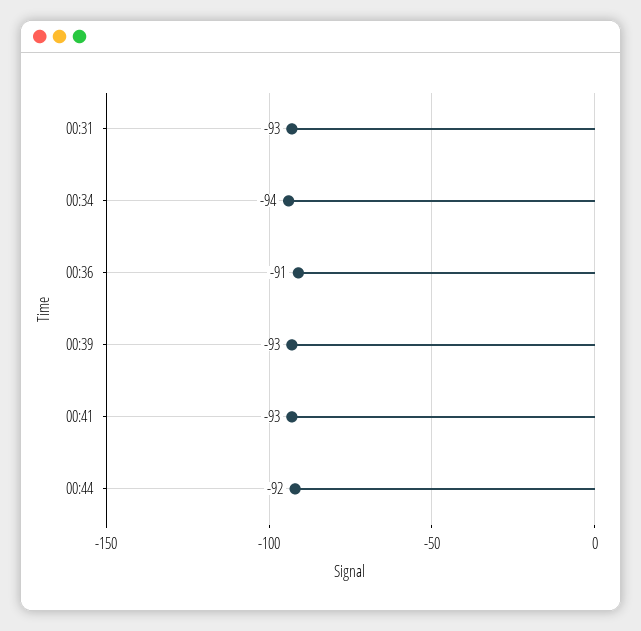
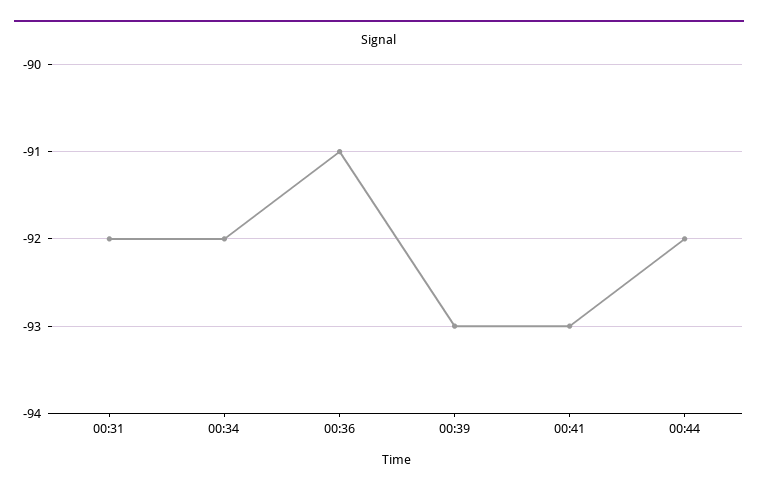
00:31: -93 -> -92
00:34: -94 -> -92

